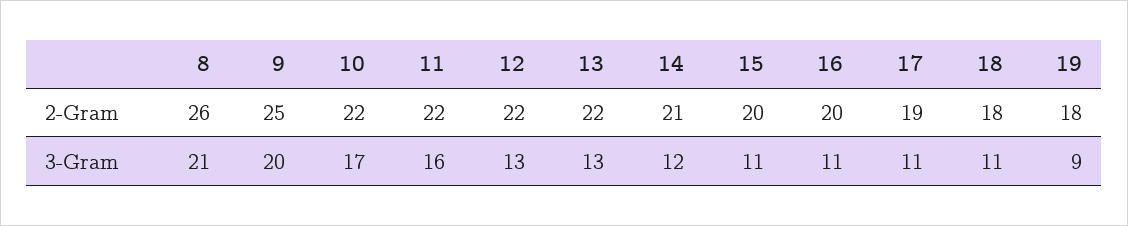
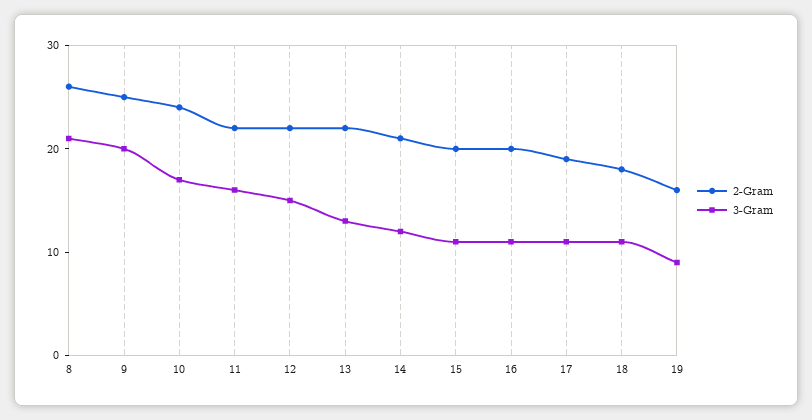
2-Gram, 10: 22 -> 24
2-Gram, 19: 18 -> 16
3-Gram, 12: 13 -> 15

